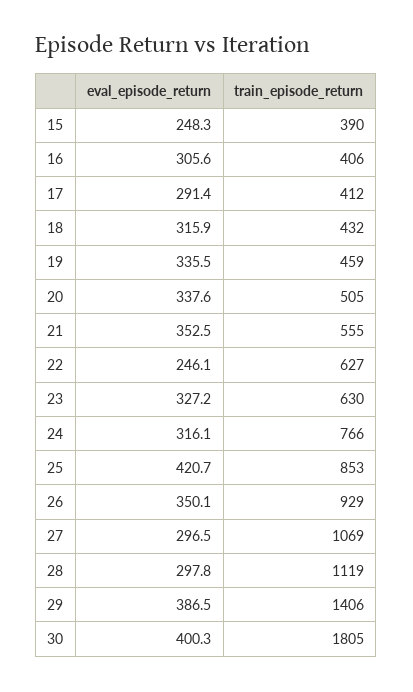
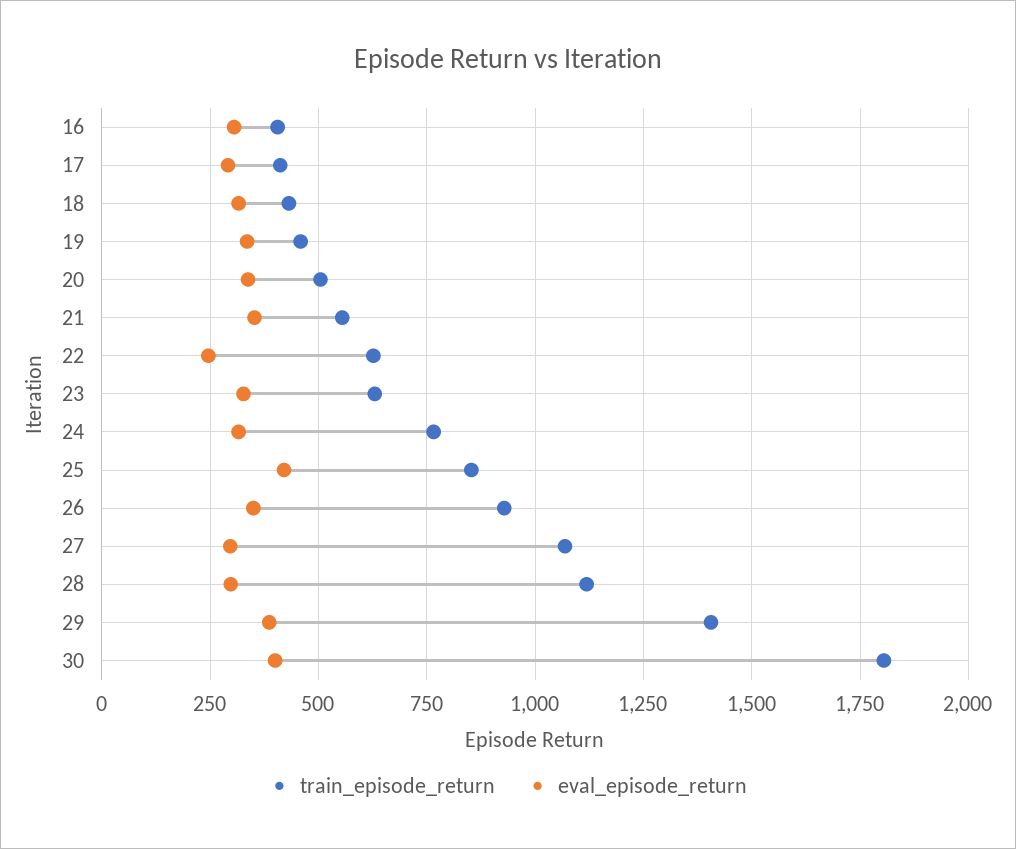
eval_episode_return, 15: 248.3 -> none
train_episode_return, 15: 390 -> none

